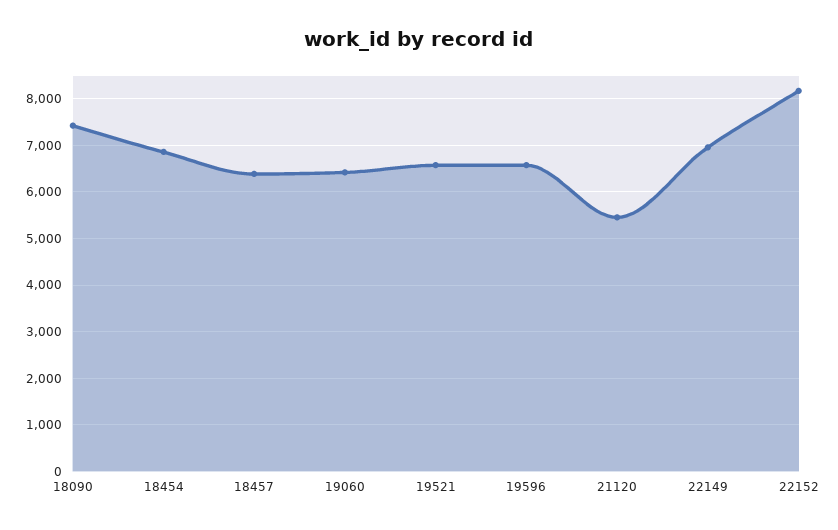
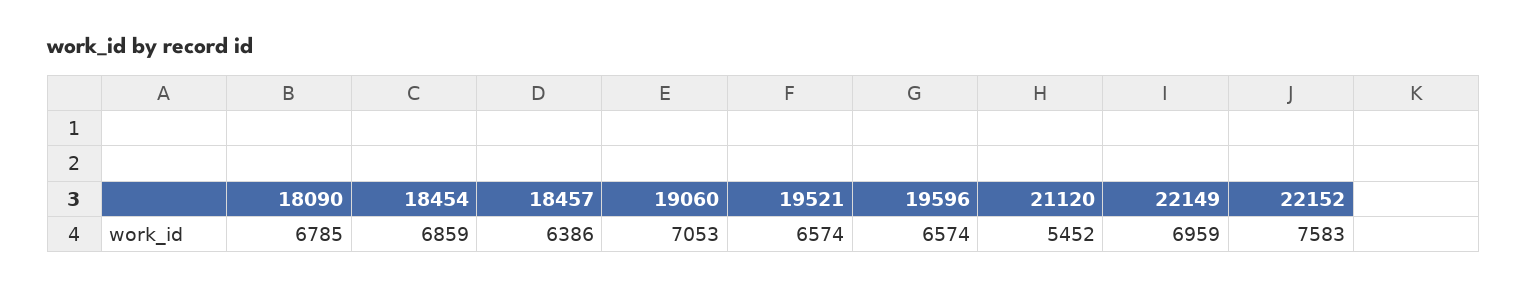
18090: 7400 -> 6785
19060: 6400 -> 7053
22152: 8200 -> 7583

